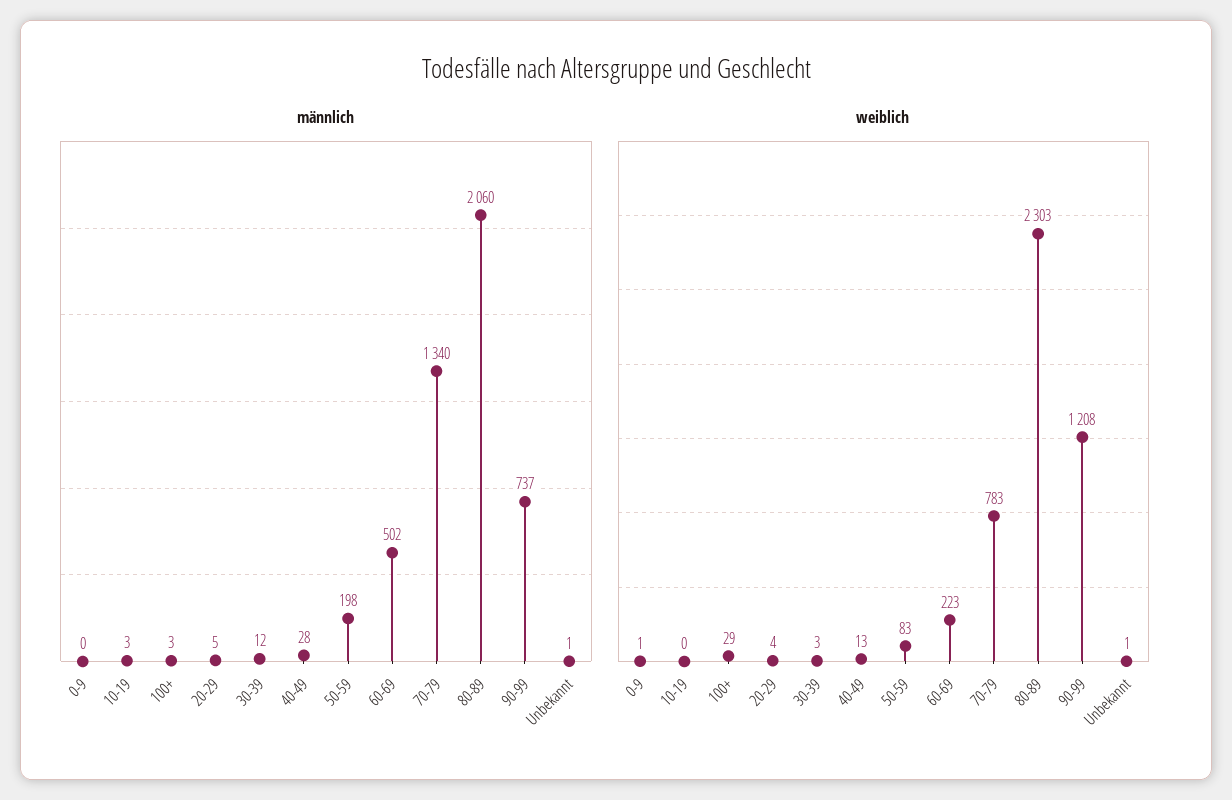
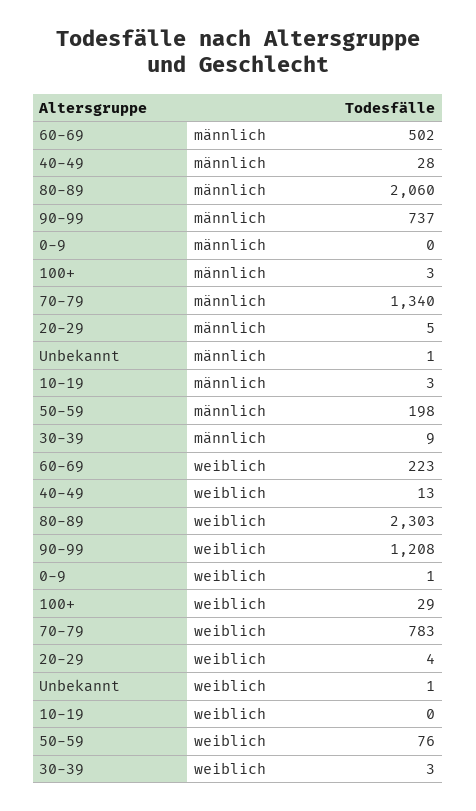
männlich, 30-39: 12 -> 9
weiblich, 50-59: 83 -> 76

